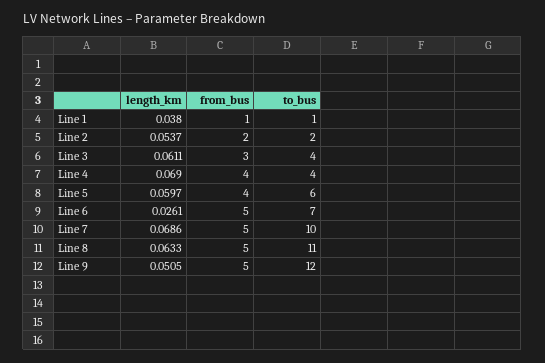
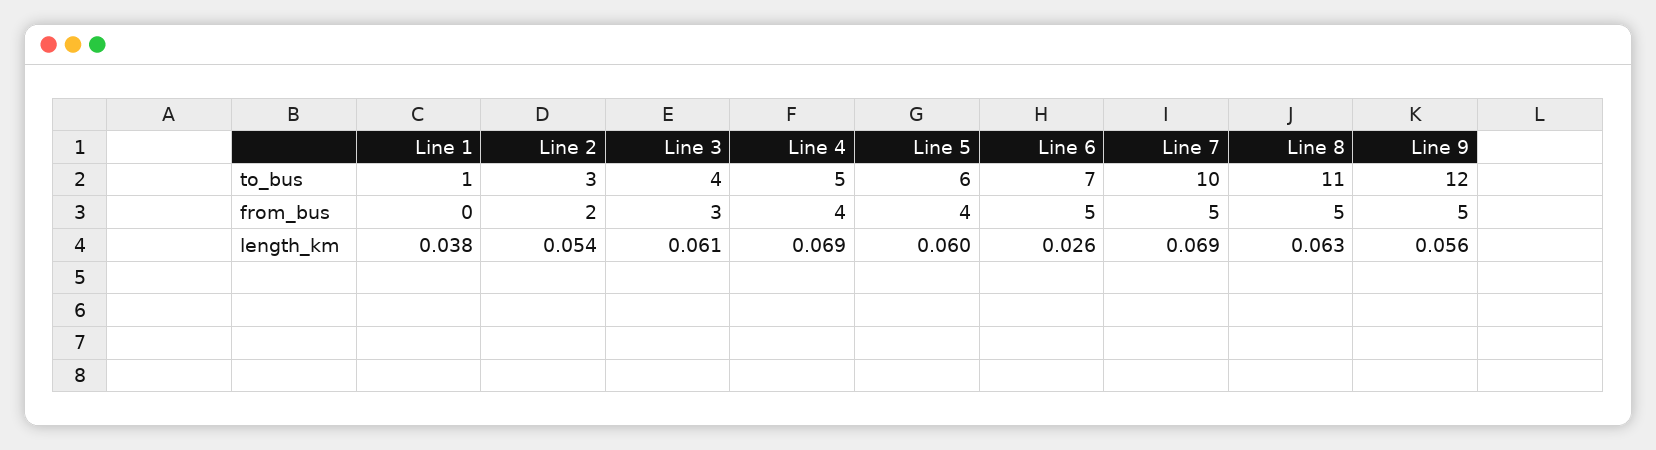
from_bus, Line 1: 1 -> 0
to_bus, Line 2: 2 -> 3
to_bus, Line 4: 4 -> 5
length_km, Line 9: 0.0505 -> 0.056

